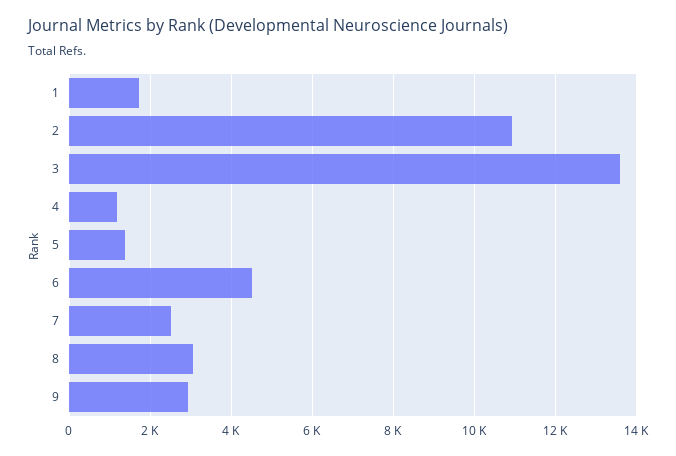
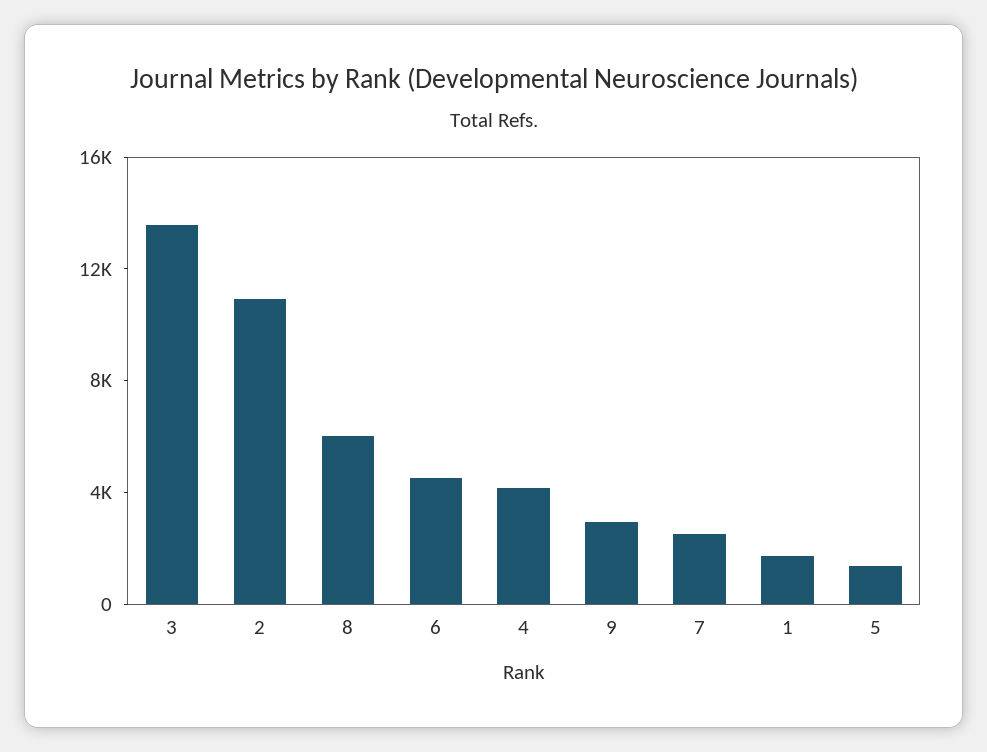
4: 1200 -> 4000
8: 3000 -> 6000

